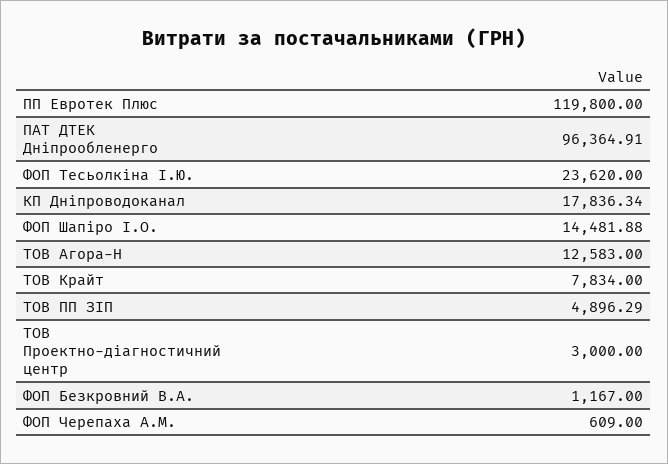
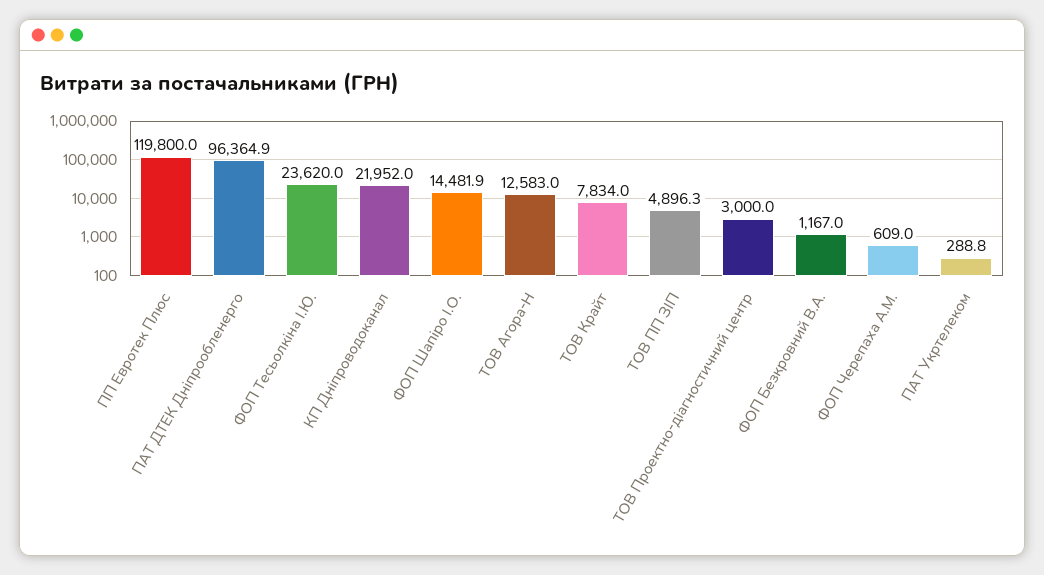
КП Дніпроводоканал: 17836.34 -> 21952
ПАТ Укртелеком: none -> 288.8

